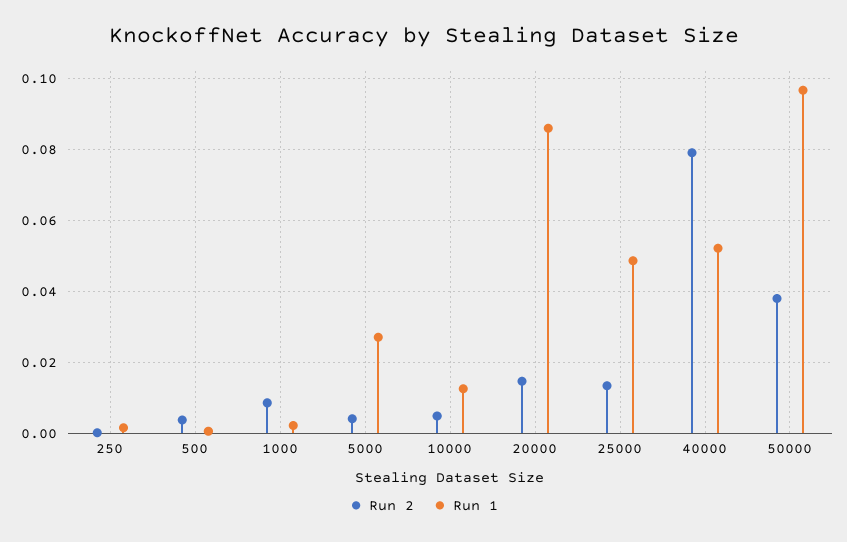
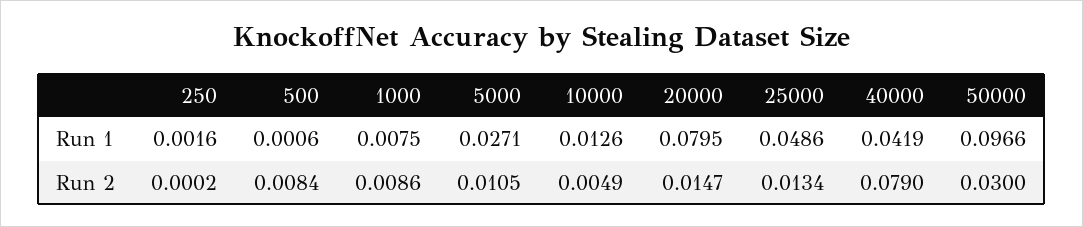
Run 2, 500: 0.004 -> 0.0084
Run 1, 1000: 0.002 -> 0.0075
Run 2, 5000: 0.004 -> 0.0105
Run 1, 20000: 0.086 -> 0.0795
Run 1, 40000: 0.052 -> 0.0419
Run 2, 50000: 0.038 -> 0.03

